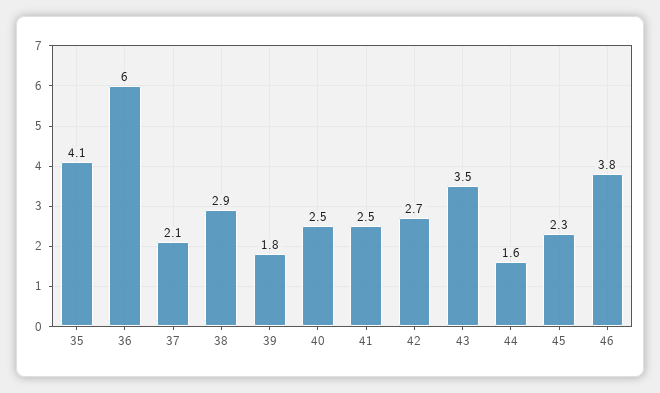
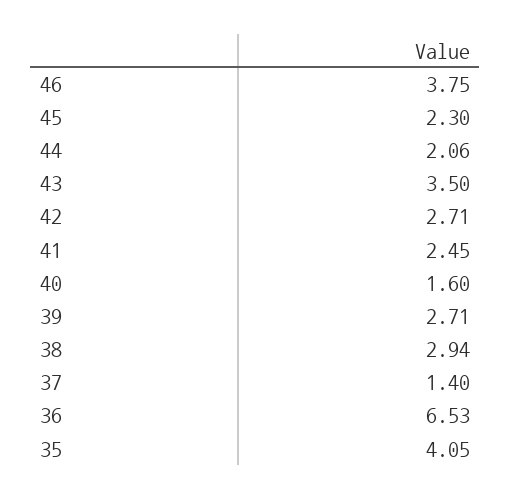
36: 6 -> 6.53
37: 2.1 -> 1.4
39: 1.8 -> 2.71
40: 2.5 -> 1.6
44: 1.6 -> 2.06

